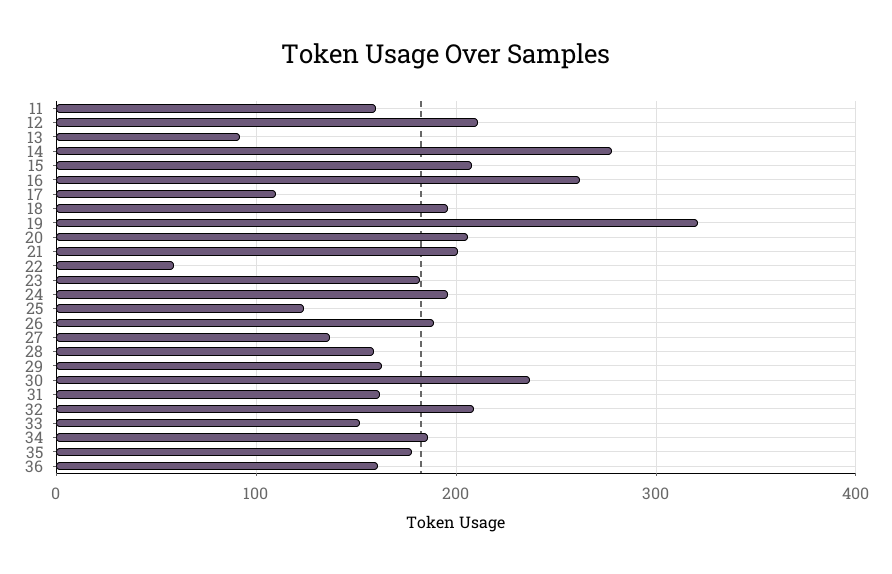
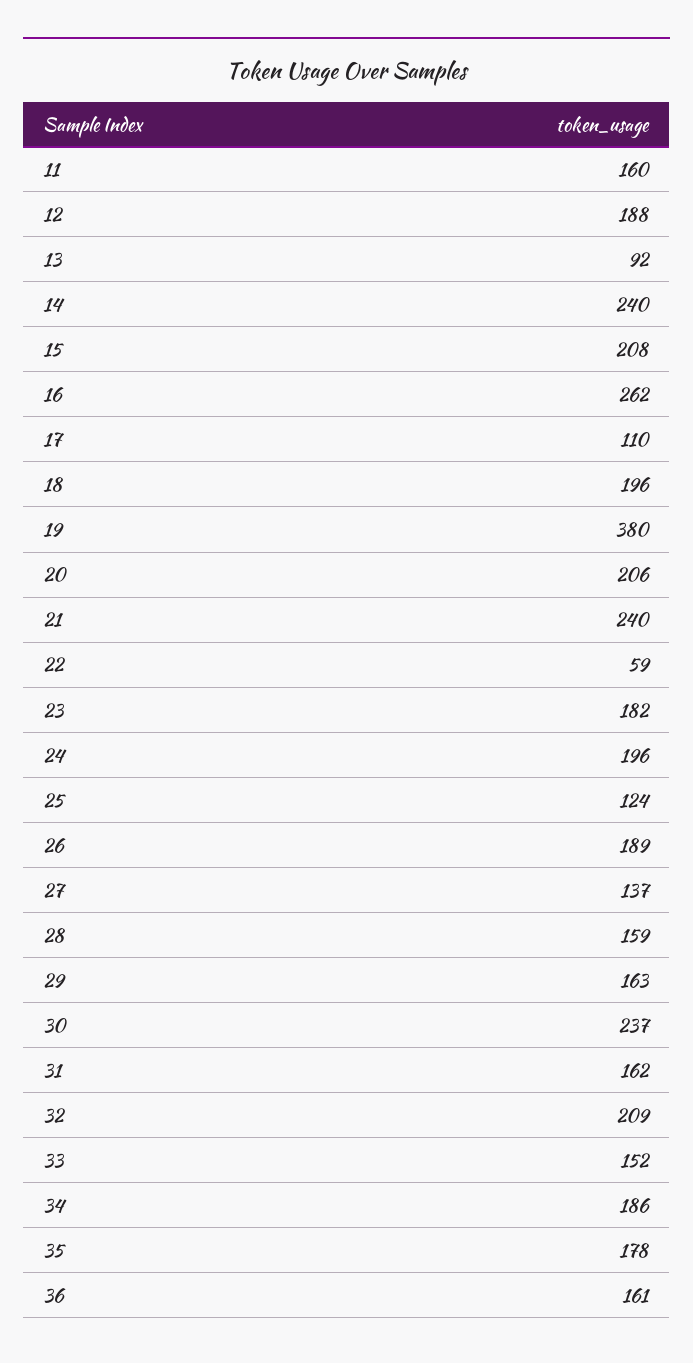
12: 210 -> 188
14: 280 -> 240
19: 320 -> 380
21: 200 -> 240

